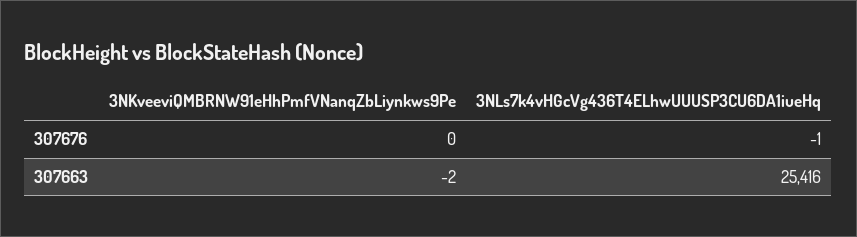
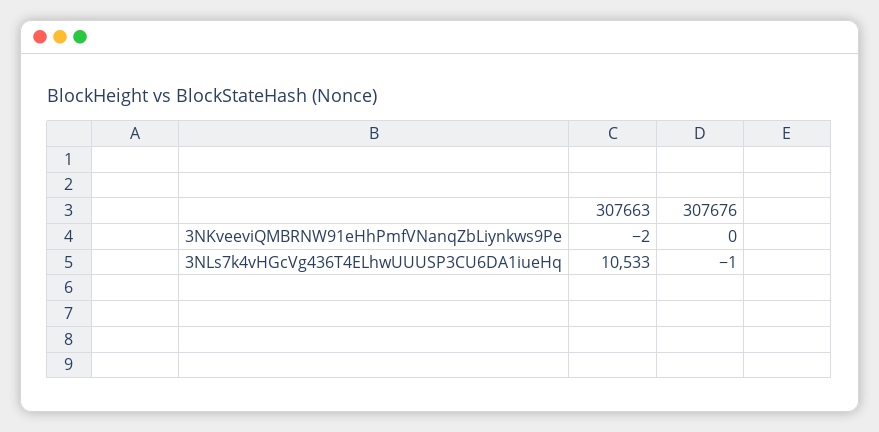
3NLs7k4vHGcVg436T4ELhwUUUSP3CU6DA1iueHq, 307663: 25416 -> 10533

